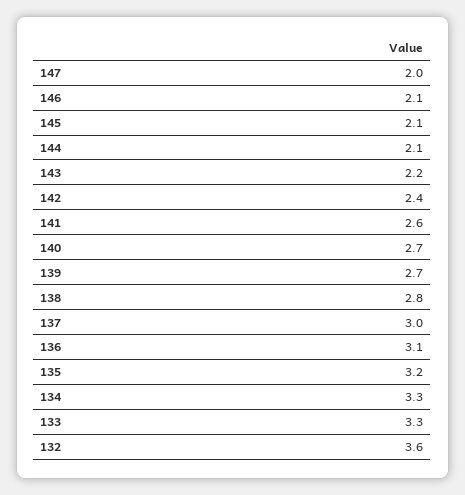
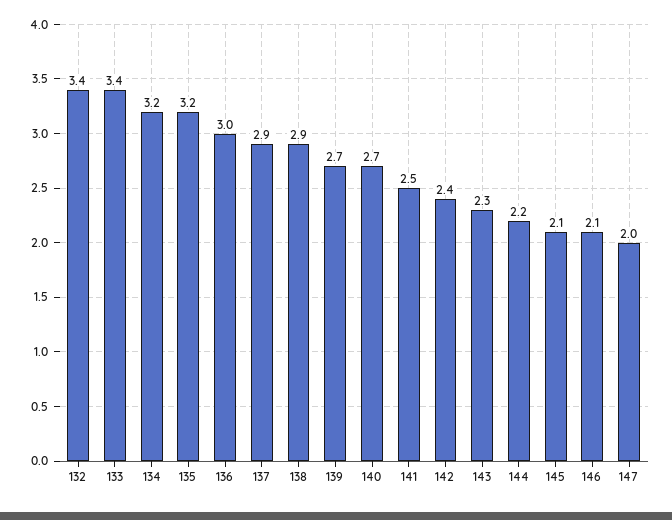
144: 2.1 -> 2.2
143: 2.2 -> 2.3
141: 2.6 -> 2.5
138: 2.8 -> 2.9
137: 3 -> 2.9
136: 3.1 -> 3
134: 3.3 -> 3.2
133: 3.3 -> 3.4
132: 3.6 -> 3.4

